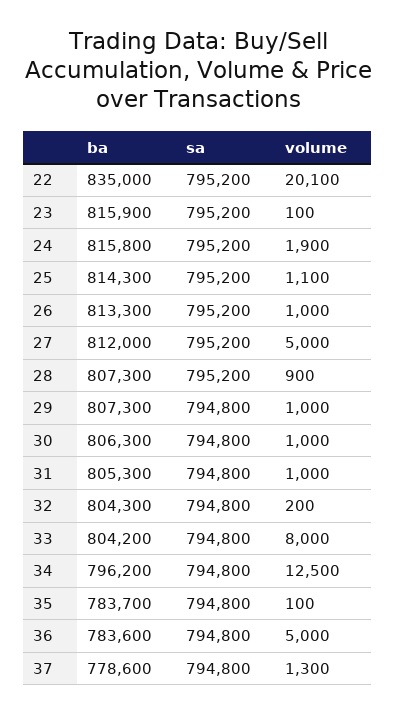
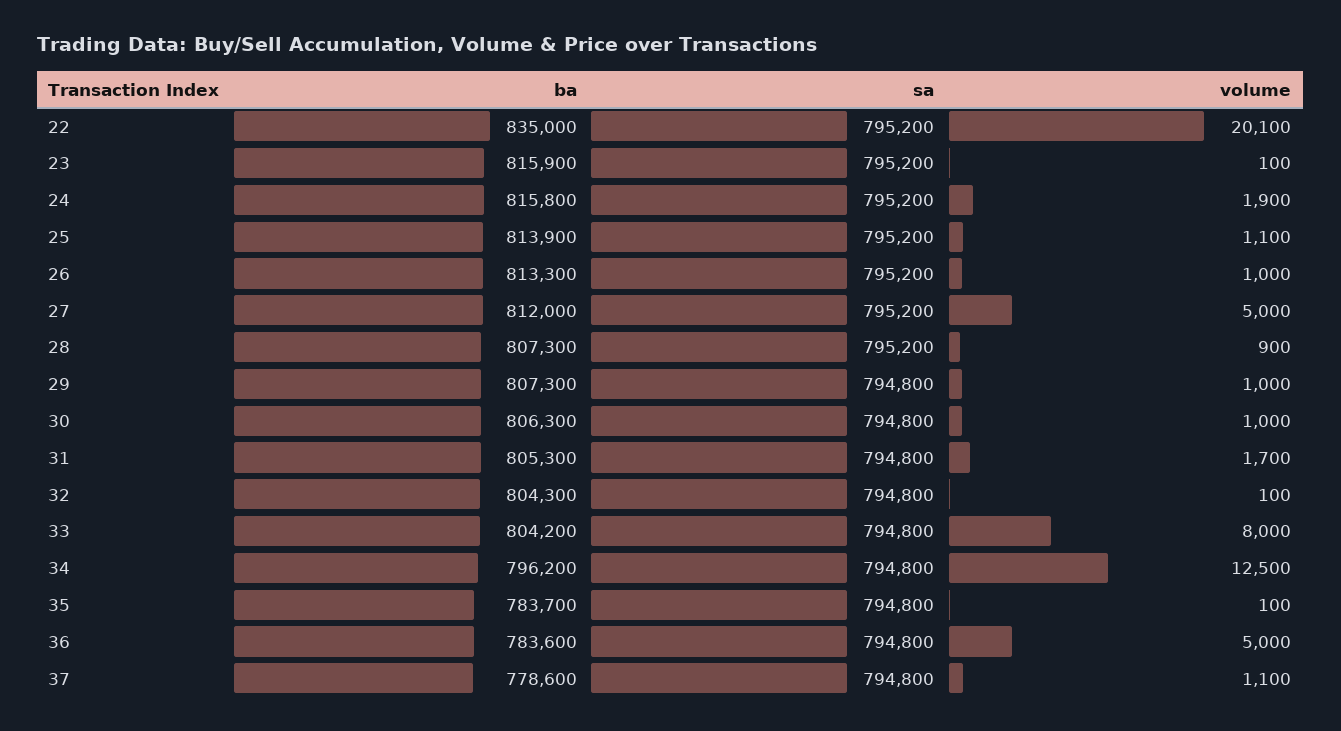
ba, 25: 814300 -> 813900
volume, 31: 1000 -> 1700
volume, 32: 200 -> 100
volume, 37: 1300 -> 1100

